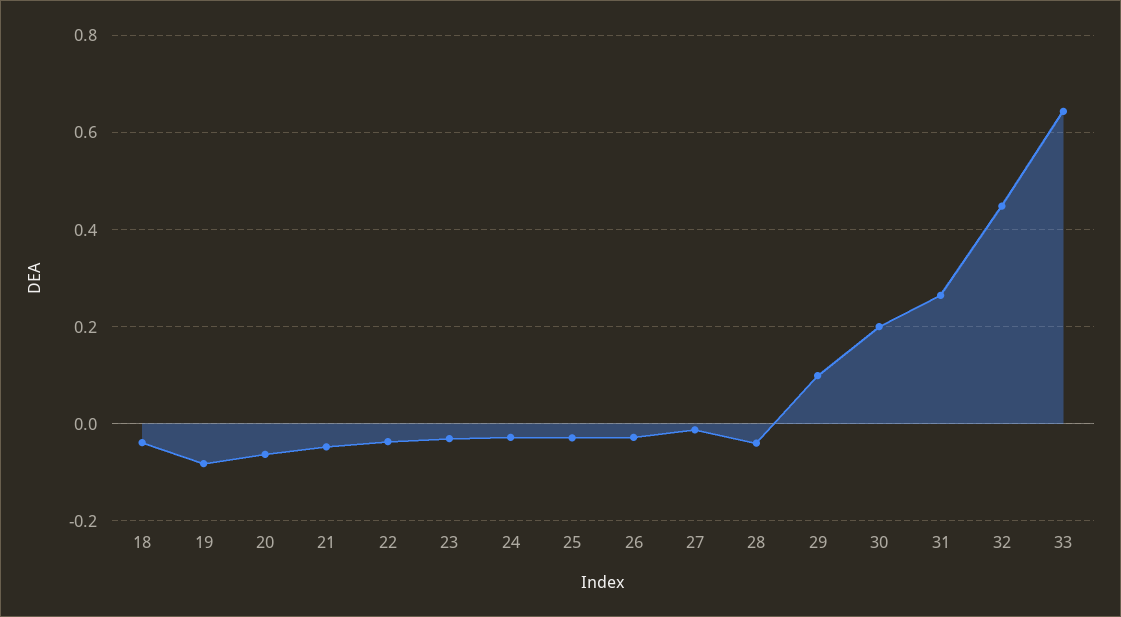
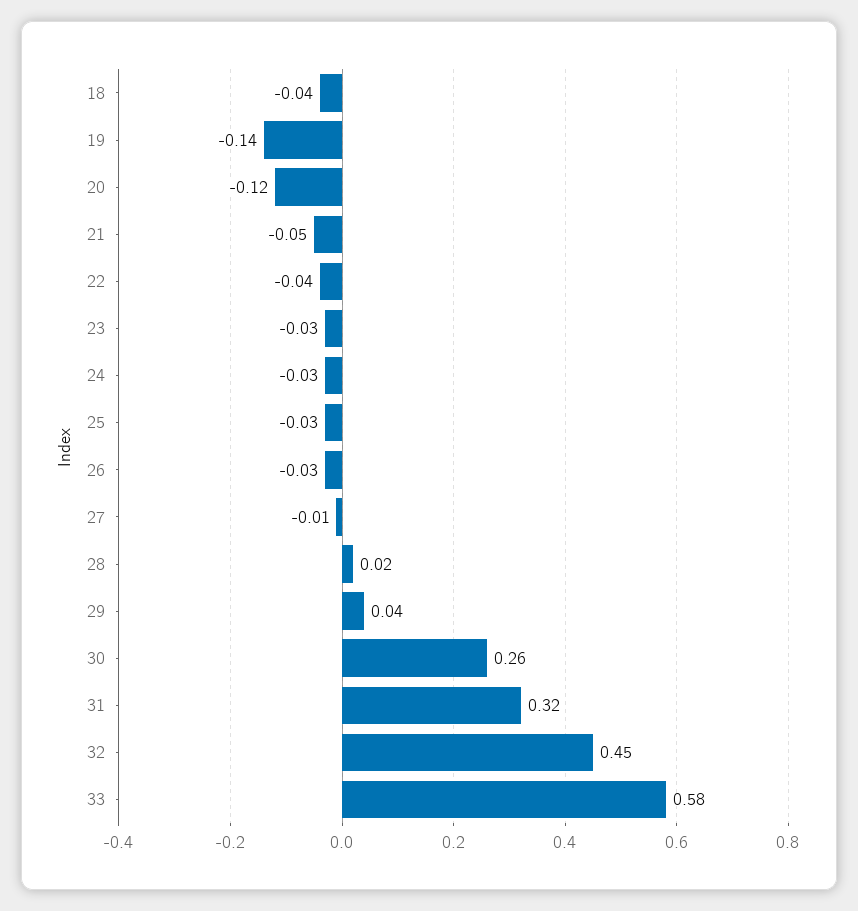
19: -0.08 -> -0.14
20: -0.06 -> -0.12
28: -0.04 -> 0.02
29: 0.1 -> 0.04
30: 0.2 -> 0.26
31: 0.26 -> 0.32
33: 0.64 -> 0.58

